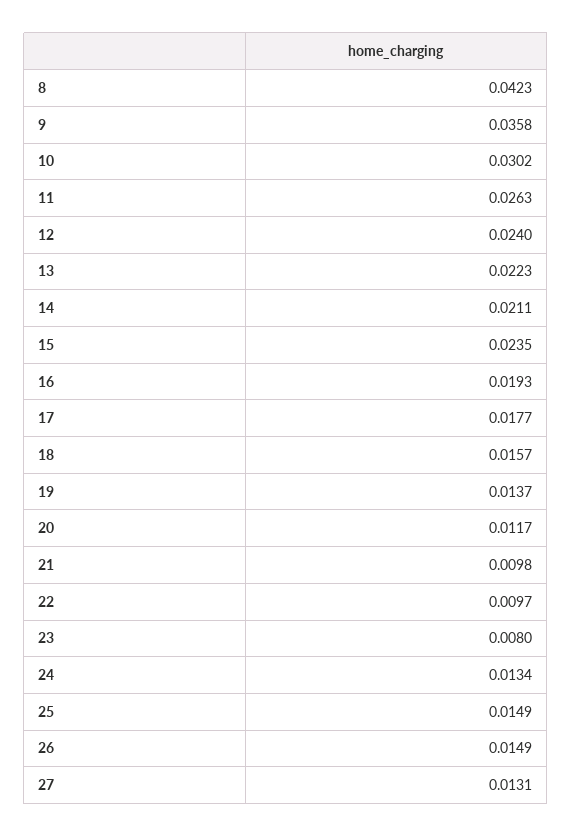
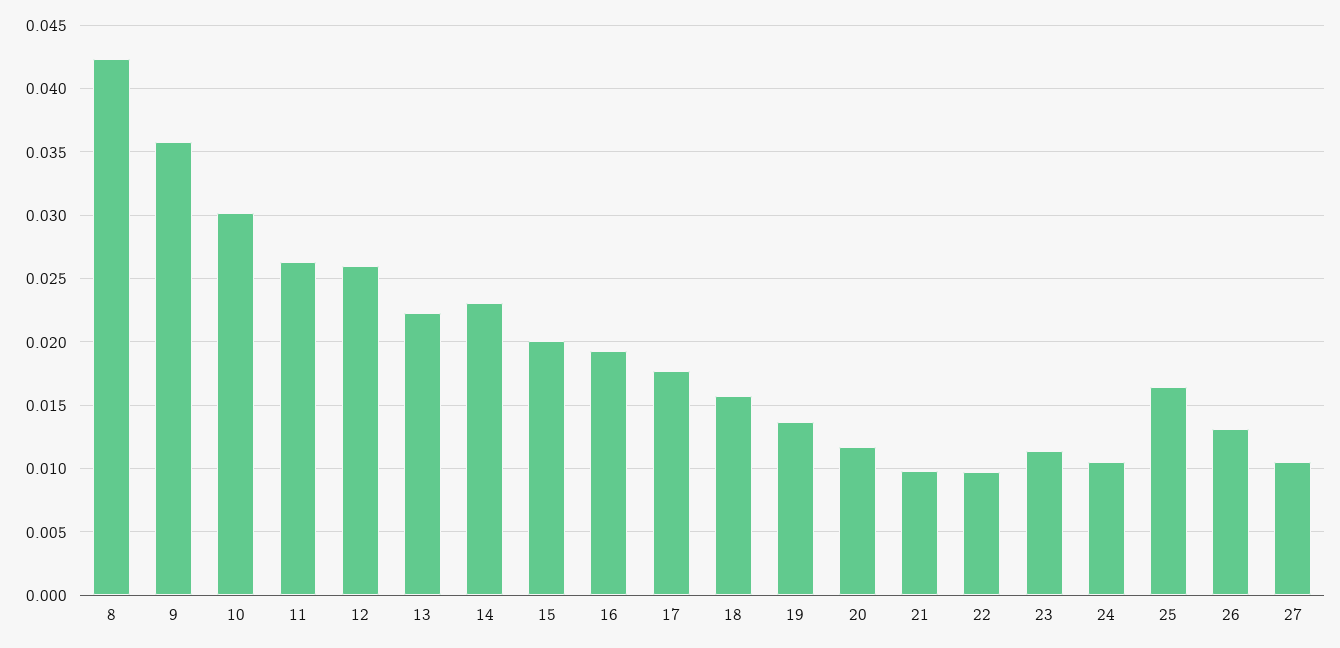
12: 0.024 -> 0.026
14: 0.0211 -> 0.023
15: 0.0235 -> 0.02
23: 0.008 -> 0.0115
24: 0.0134 -> 0.0105
25: 0.0149 -> 0.0165
26: 0.0149 -> 0.013
27: 0.0131 -> 0.0105

